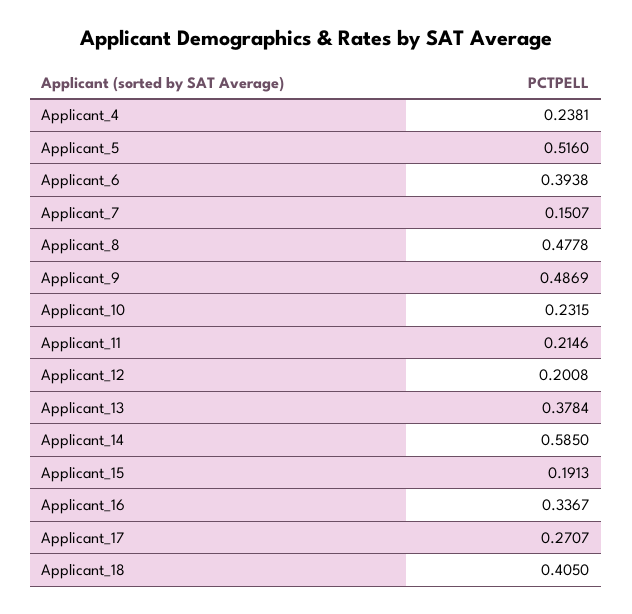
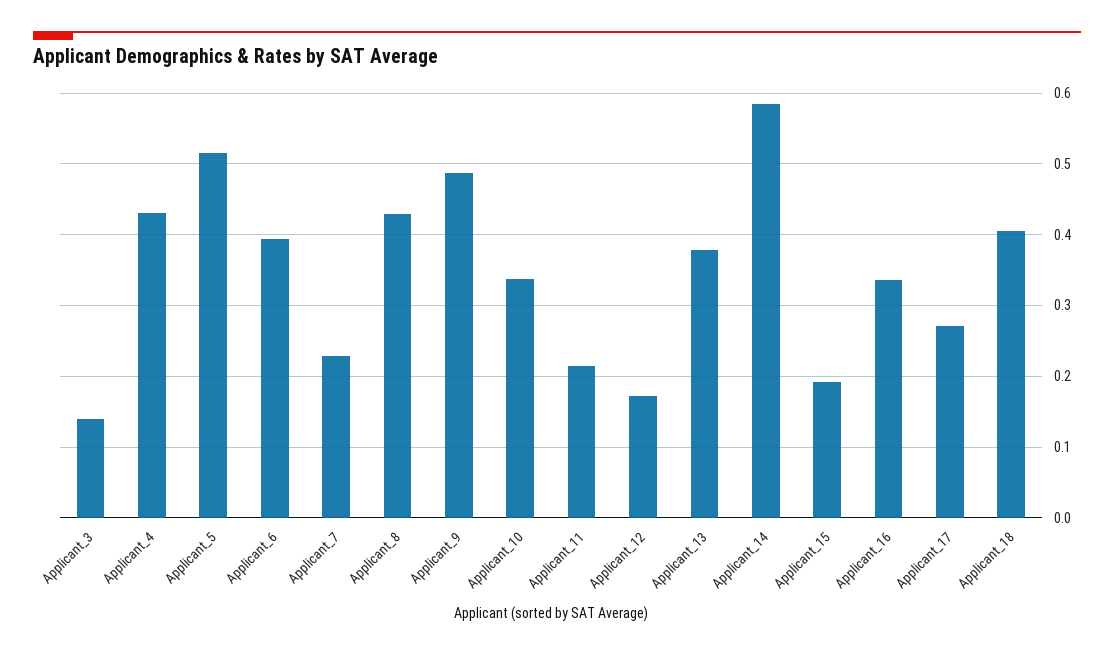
Applicant_4: 0.2381 -> 0.43
Applicant_7: 0.1507 -> 0.23
Applicant_8: 0.4778 -> 0.43
Applicant_10: 0.2315 -> 0.34
Applicant_12: 0.2008 -> 0.17
Applicant_3: none -> 0.14

